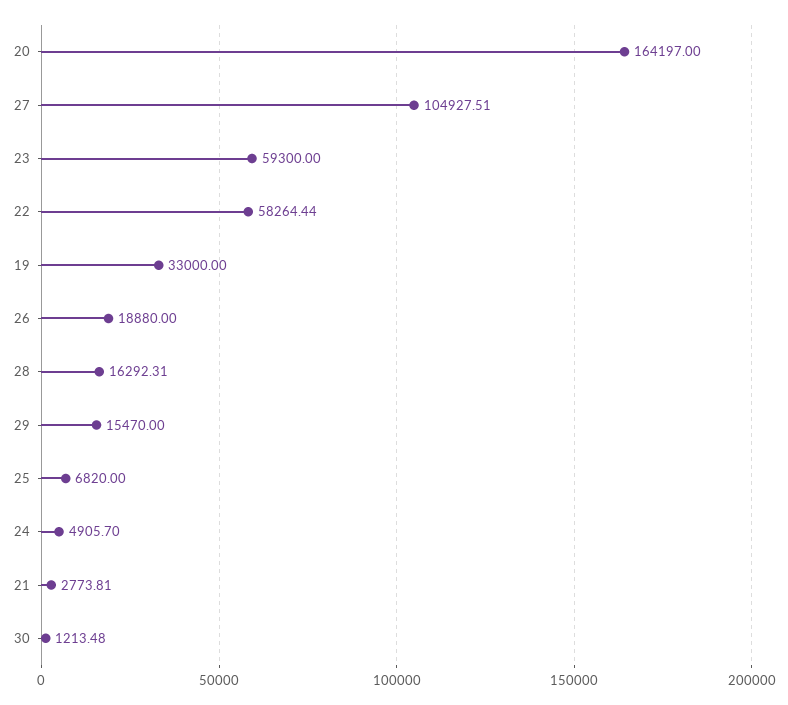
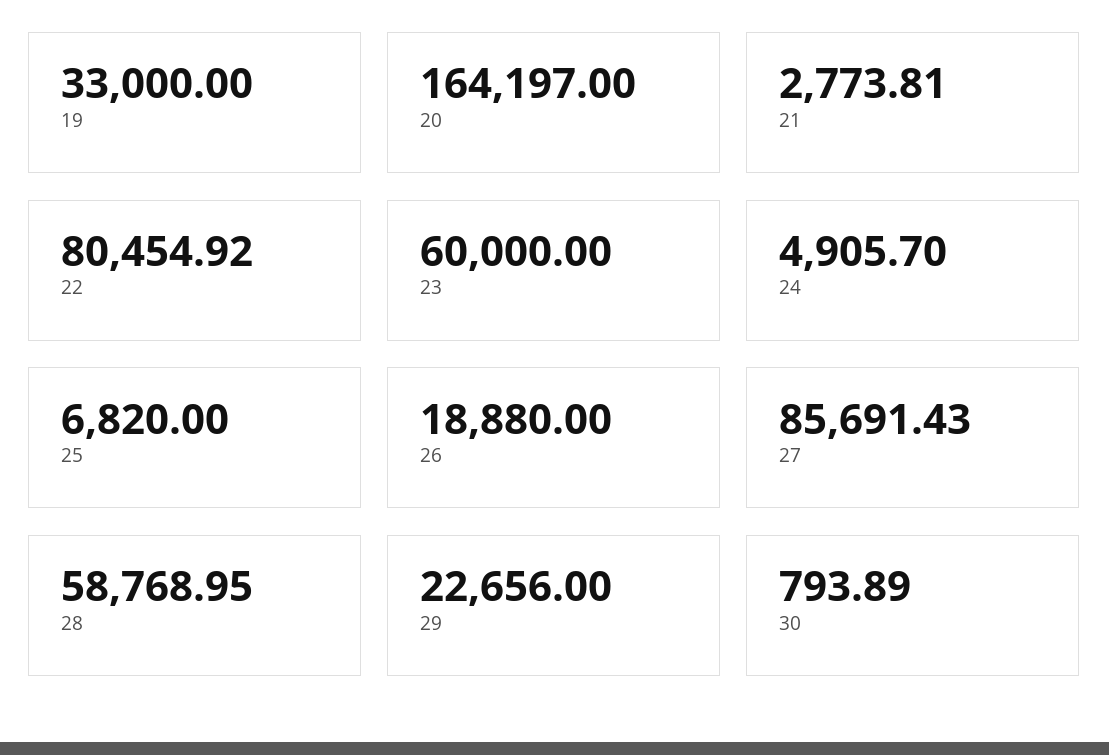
27: 104927.51 -> 85691.43
23: 59300 -> 60000
22: 58264.44 -> 80454.92
28: 16292.31 -> 58768.95
29: 15470 -> 22656
30: 1213.48 -> 793.89

